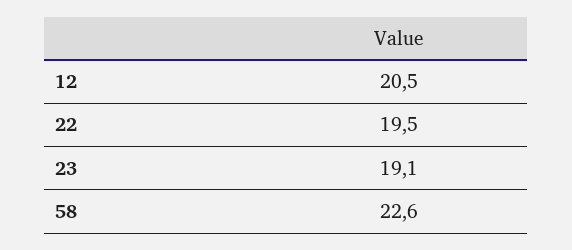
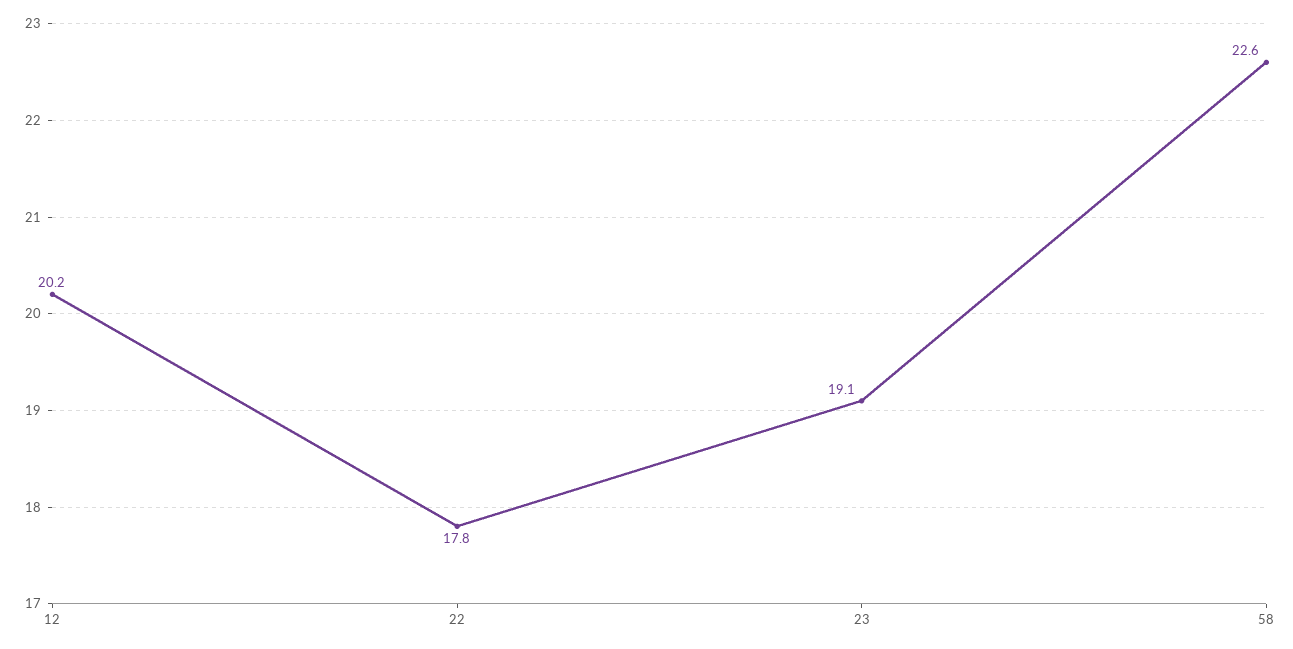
12: 20.5 -> 20.2
22: 19.5 -> 17.8

